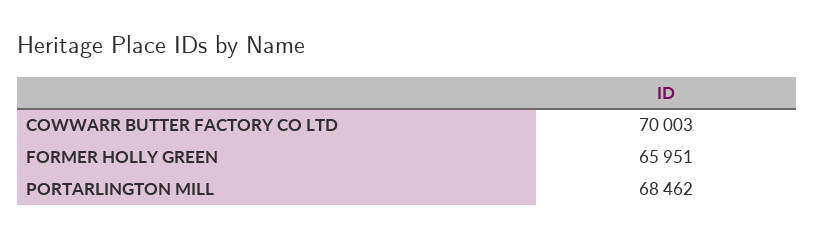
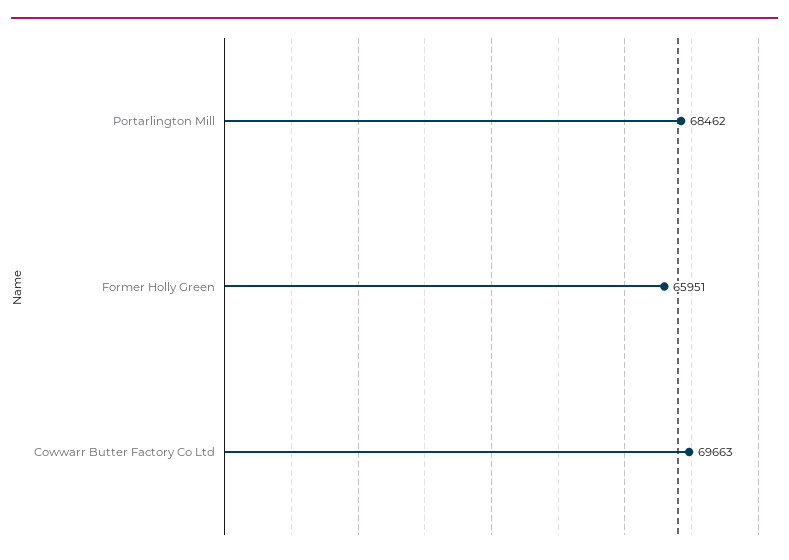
COWWARR BUTTER FACTORY CO LTD: 70003 -> 69663

